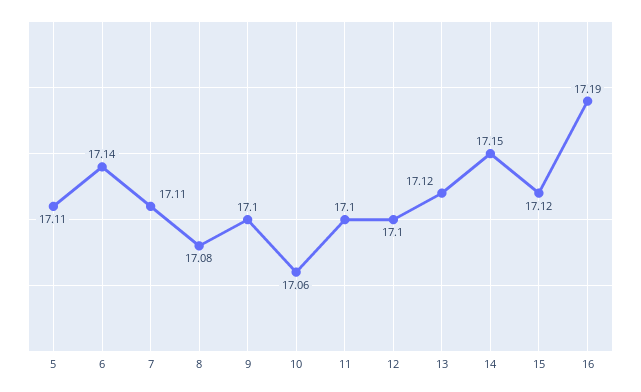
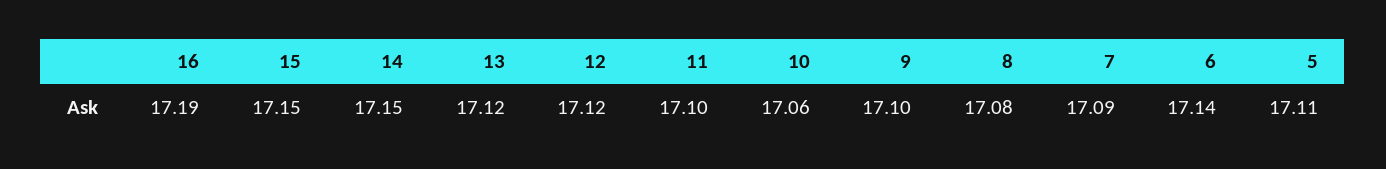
7: 17.11 -> 17.09
12: 17.1 -> 17.12
15: 17.12 -> 17.15

